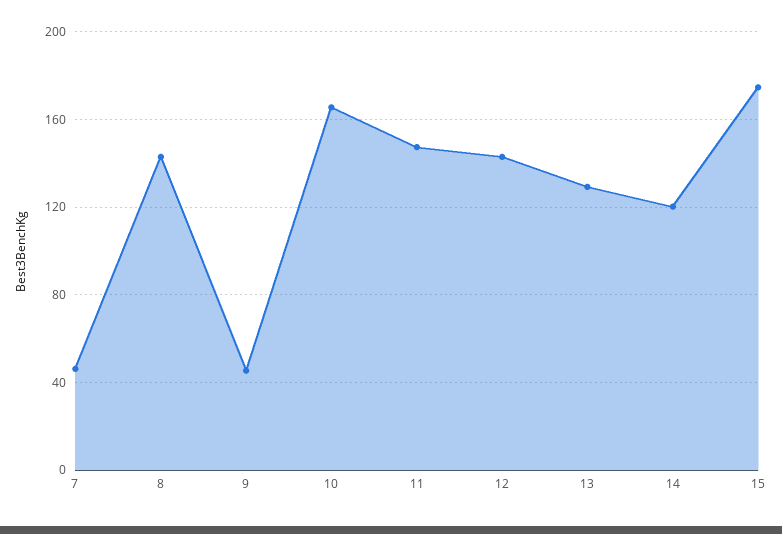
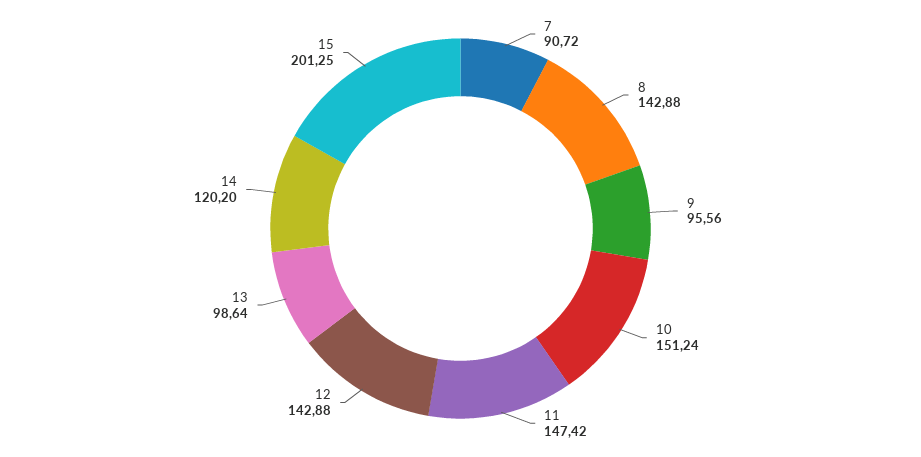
7: 45 -> 90.72
9: 45 -> 95.56
10: 165 -> 151.24
13: 130 -> 98.64
15: 175 -> 201.25

